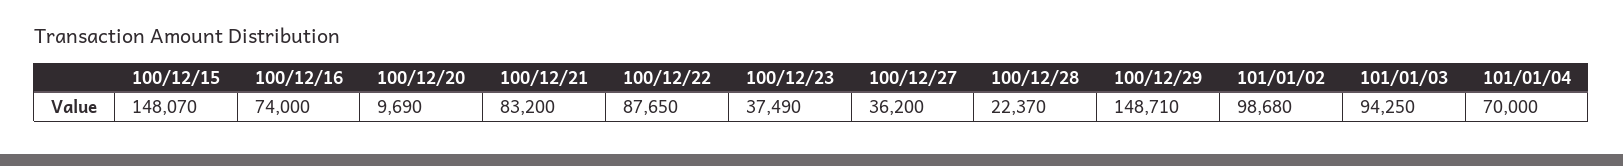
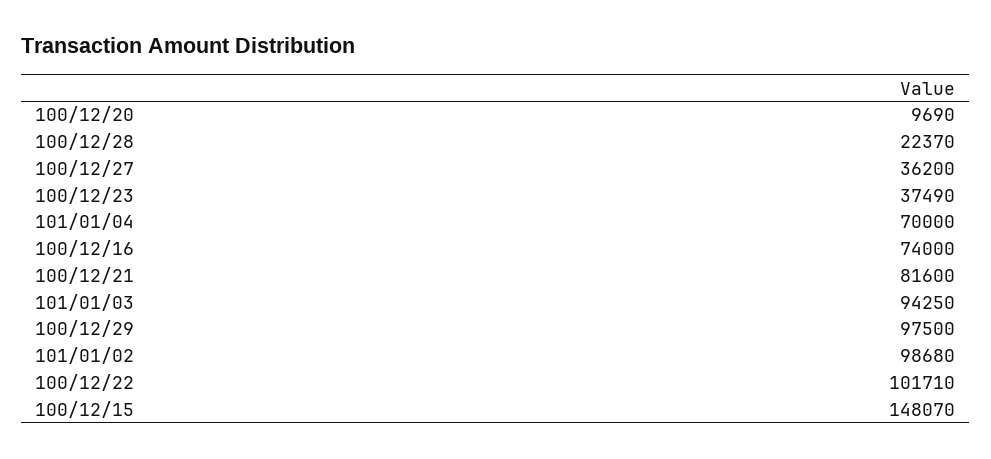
100/12/21: 83200 -> 81600
100/12/22: 87650 -> 101710
100/12/29: 148710 -> 97500

